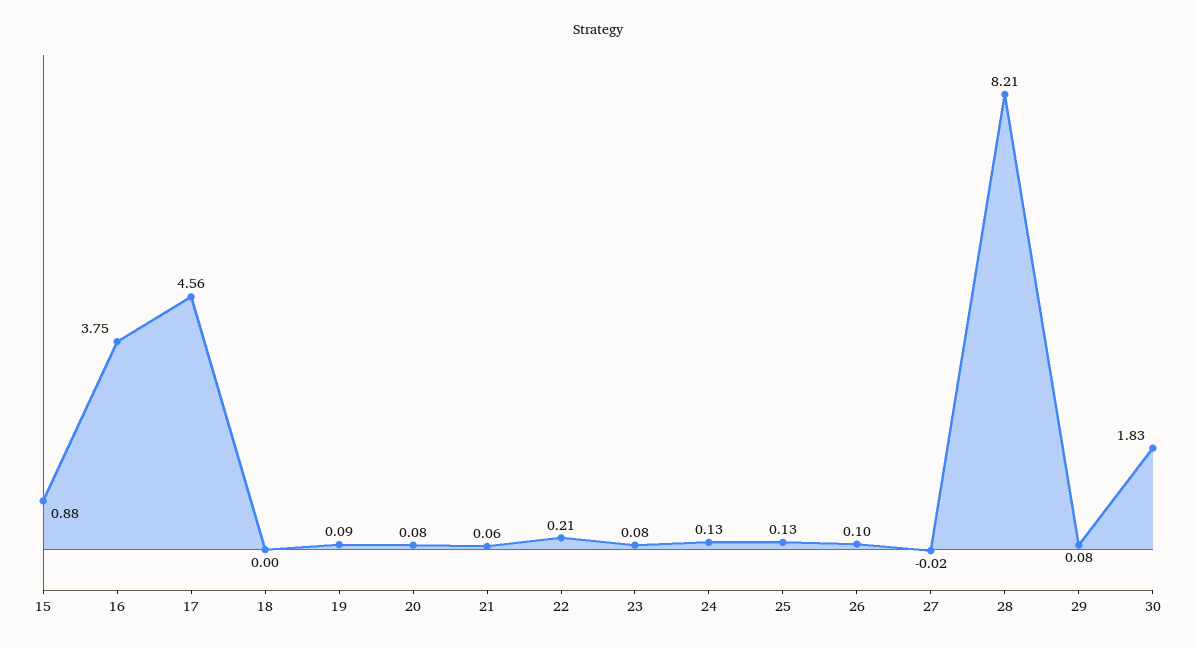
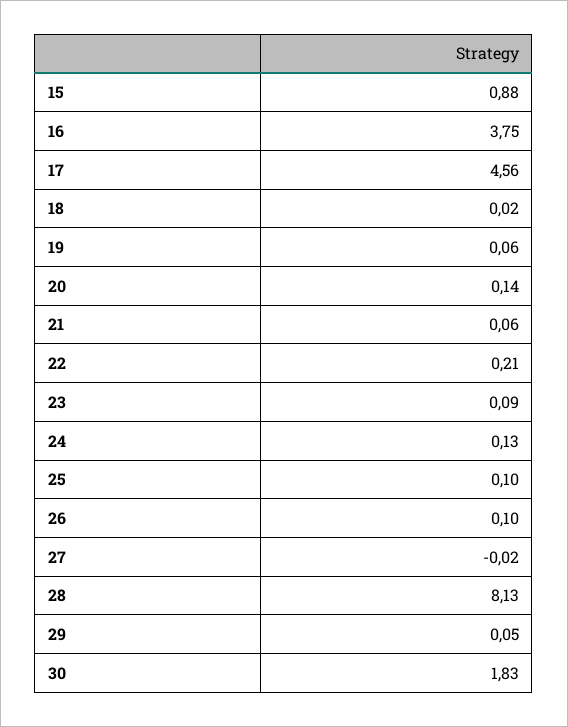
18: 0 -> 0.02
19: 0.09 -> 0.06
20: 0.08 -> 0.14
23: 0.08 -> 0.09
25: 0.13 -> 0.1
28: 8.21 -> 8.13
29: 0.08 -> 0.05

